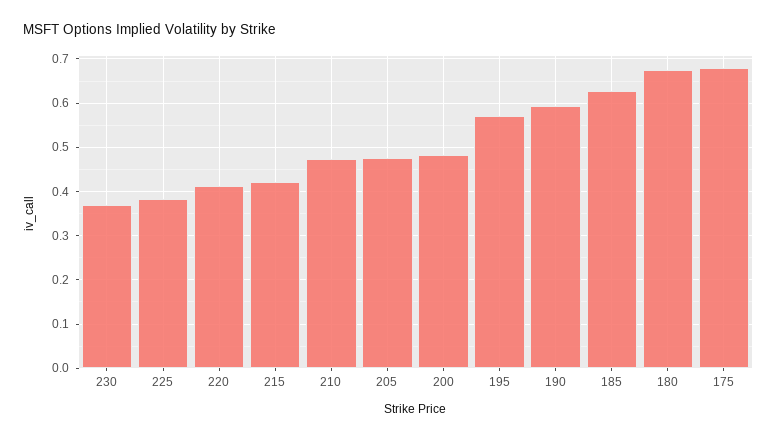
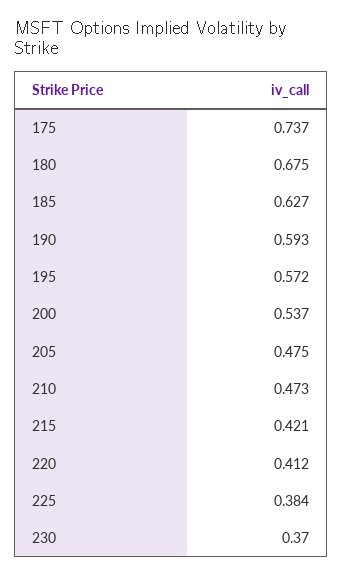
200: 0.48 -> 0.537
175: 0.68 -> 0.737

